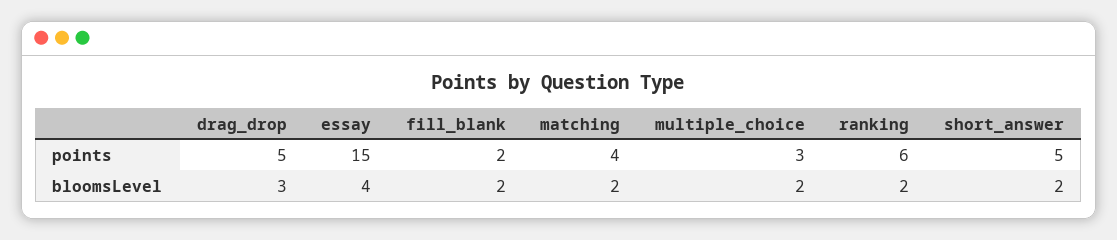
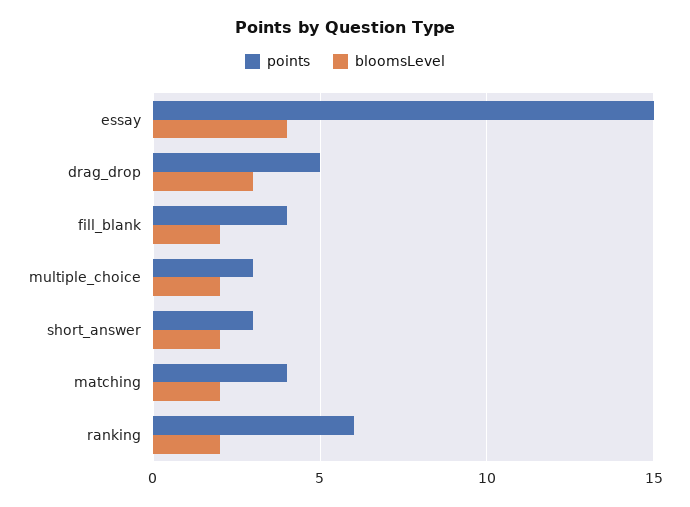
points, fill_blank: 2 -> 4
points, short_answer: 5 -> 3

